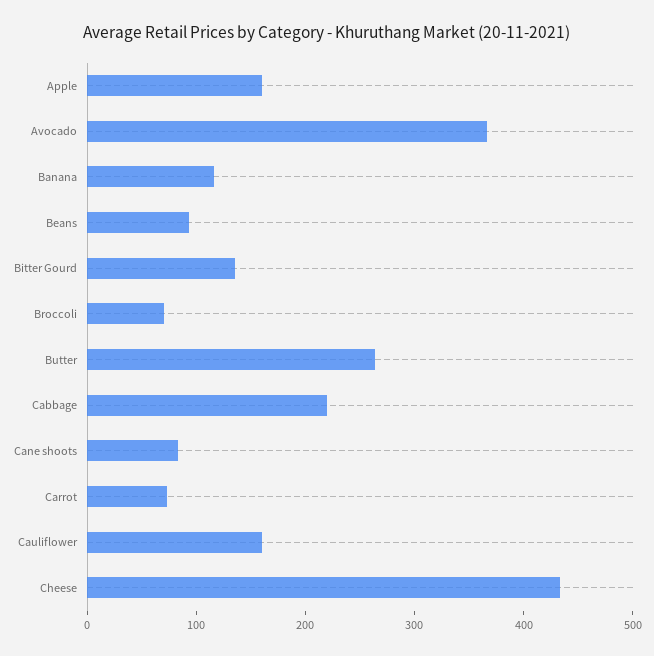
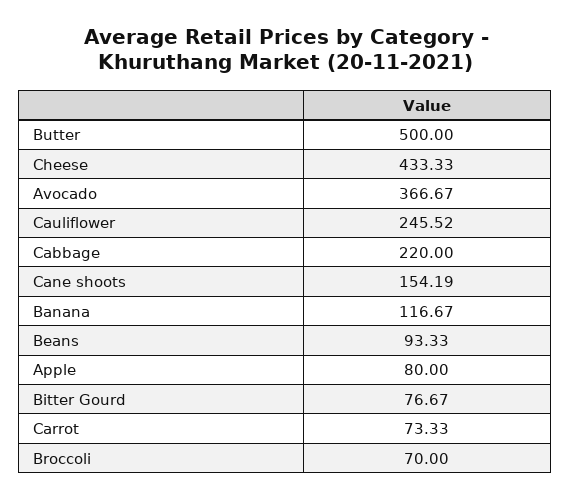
Apple: 160 -> 80
Bitter Gourd: 140 -> 76.67
Butter: 260 -> 500
Cane shoots: 80 -> 154.19
Cauliflower: 160 -> 245.52

